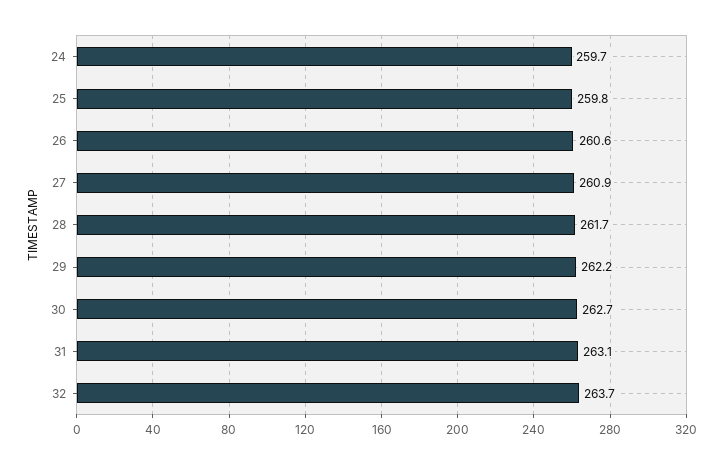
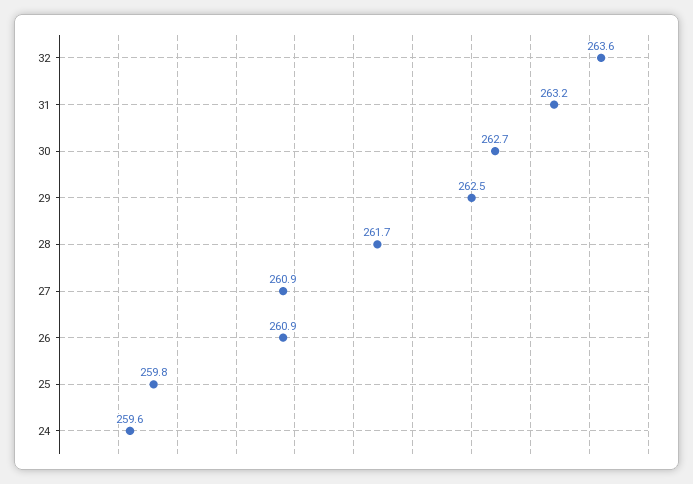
24: 259.7 -> 259.6
26: 260.6 -> 260.9
29: 262.2 -> 262.5
31: 263.1 -> 263.2
32: 263.7 -> 263.6

